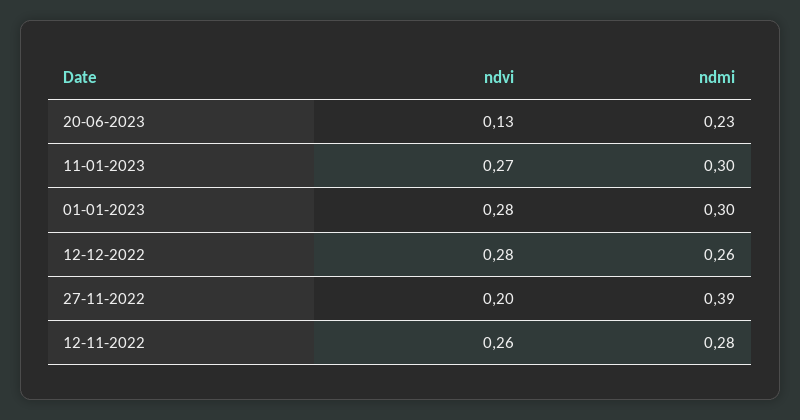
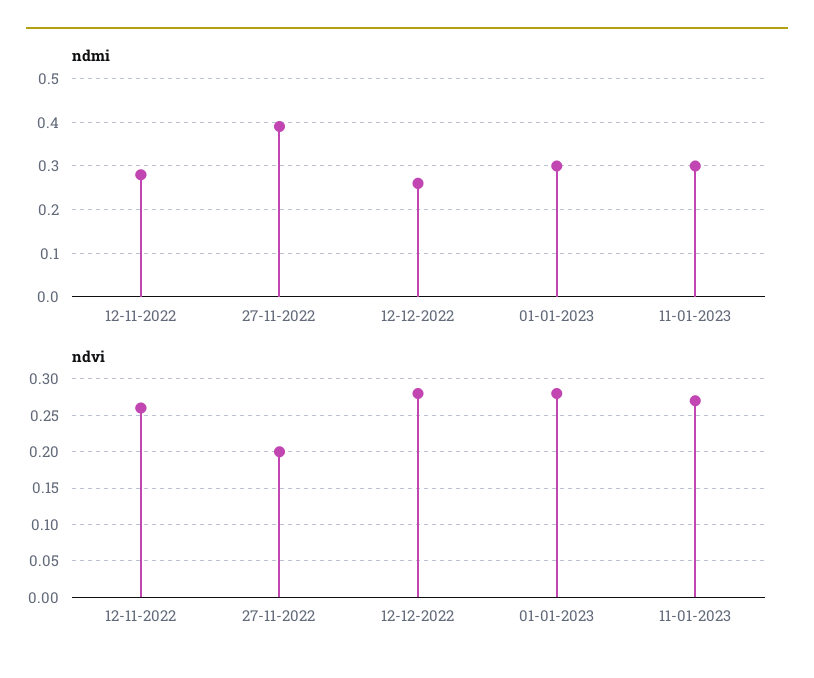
ndvi, 20-06-2023: 0.13 -> none
ndmi, 20-06-2023: 0.23 -> none

